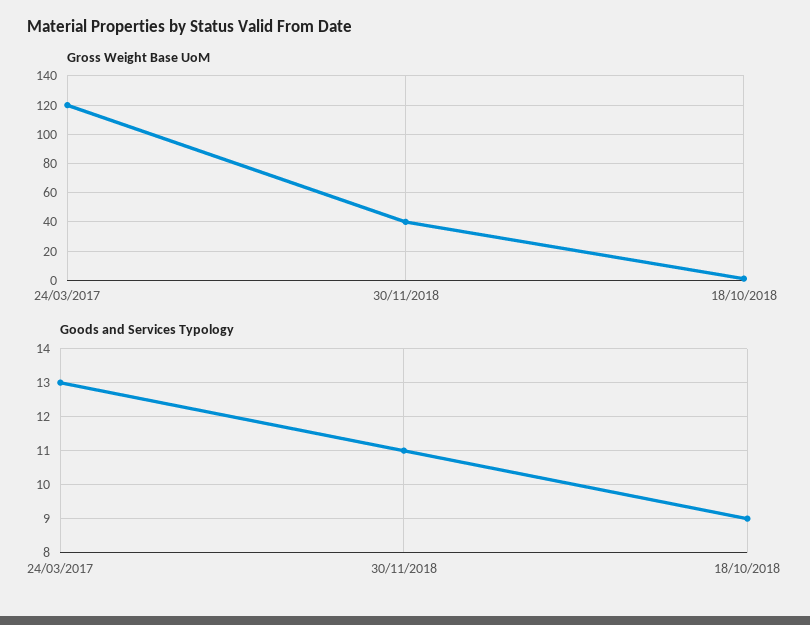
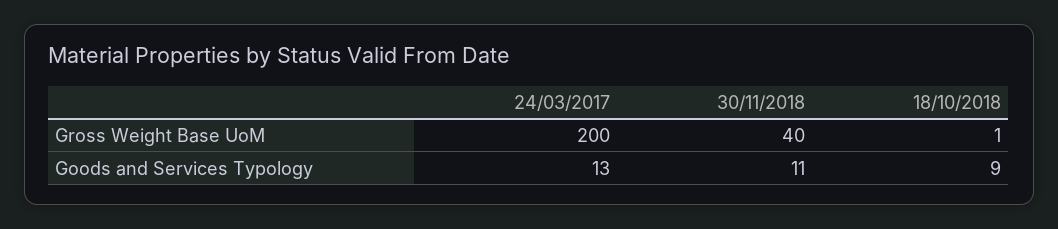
Gross Weight Base UoM, 24/03/2017: 120 -> 200

